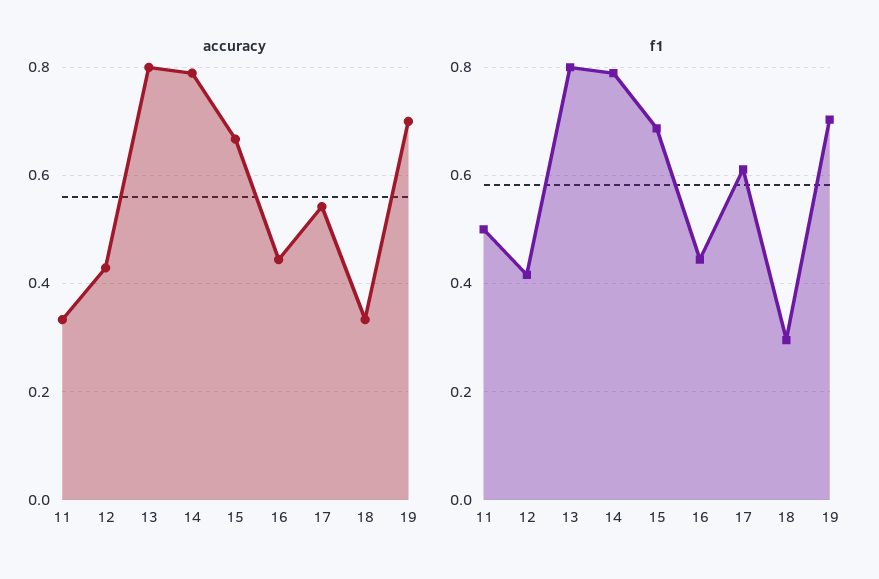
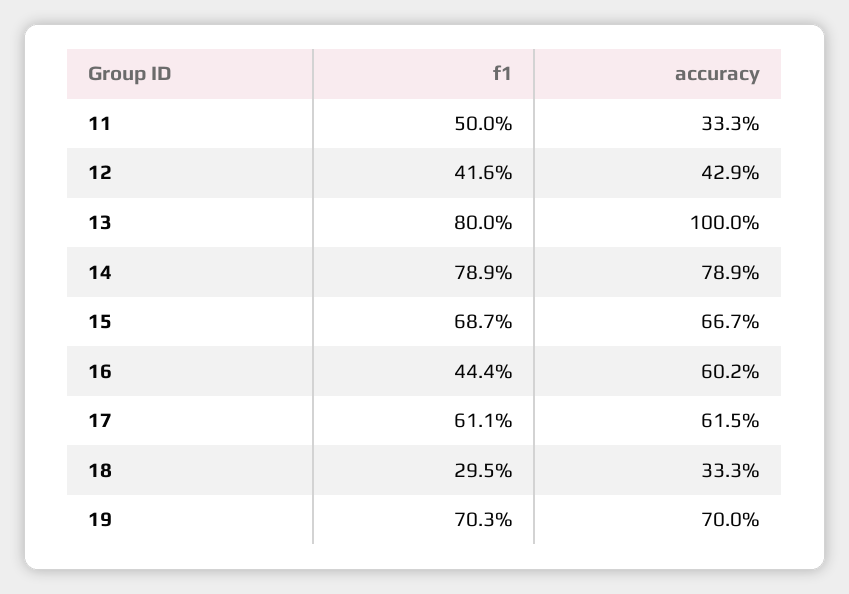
accuracy, 13: 0.8 -> 1
accuracy, 16: 0.44 -> 0.602
accuracy, 17: 0.54 -> 0.615

